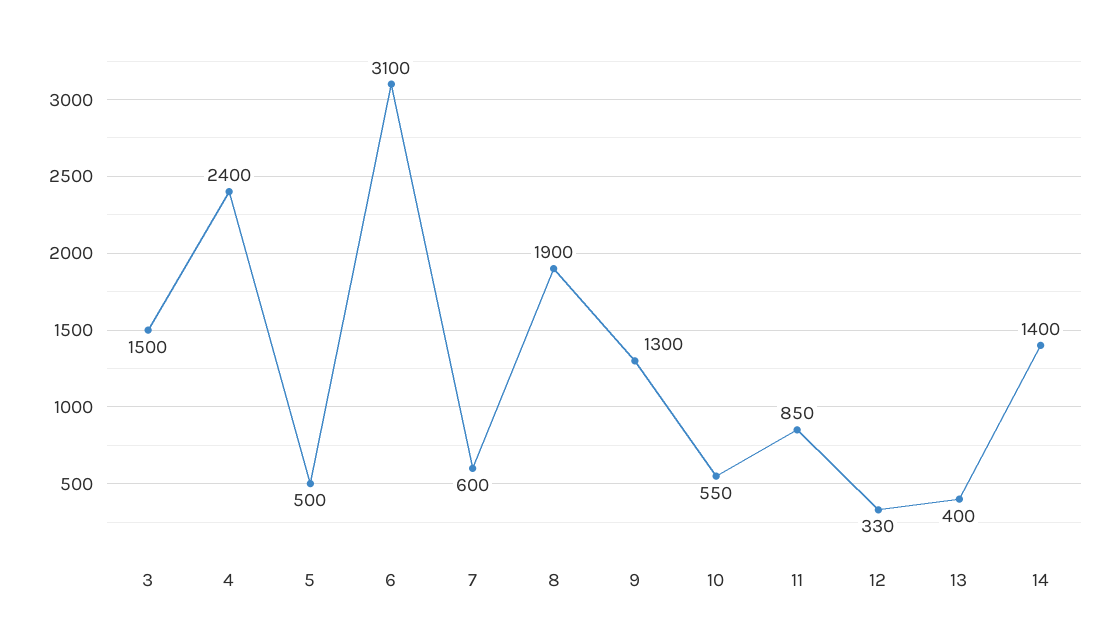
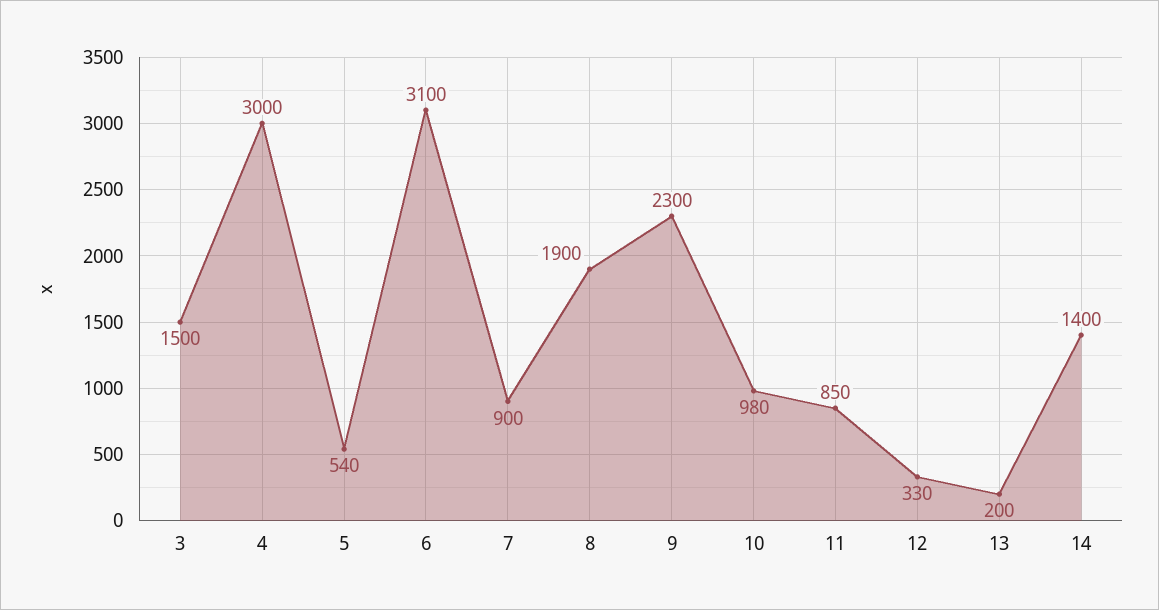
4: 2400 -> 3000
5: 500 -> 540
7: 600 -> 900
9: 1300 -> 2300
10: 550 -> 980
13: 400 -> 200

